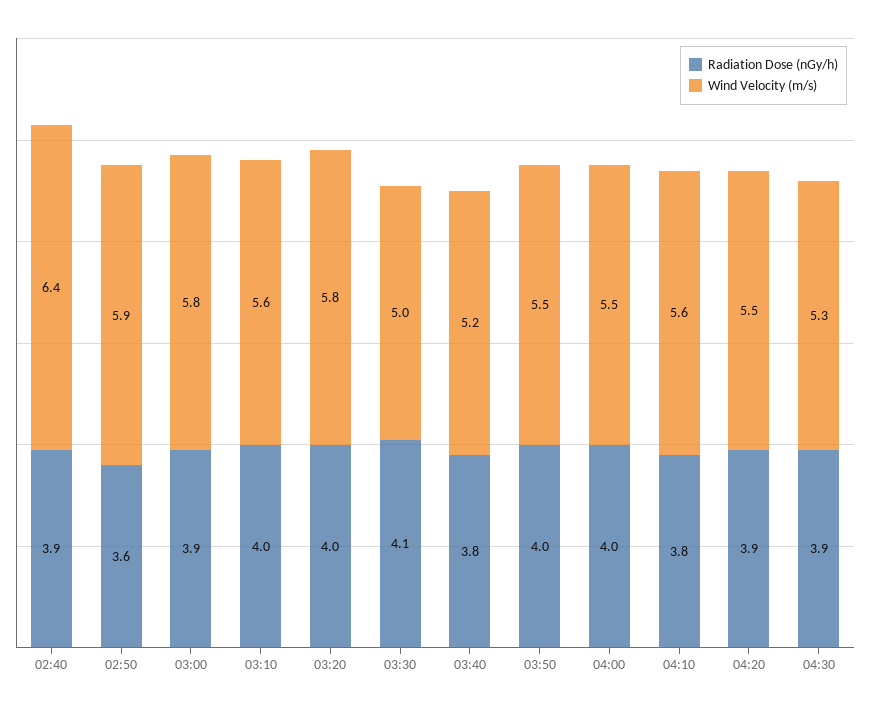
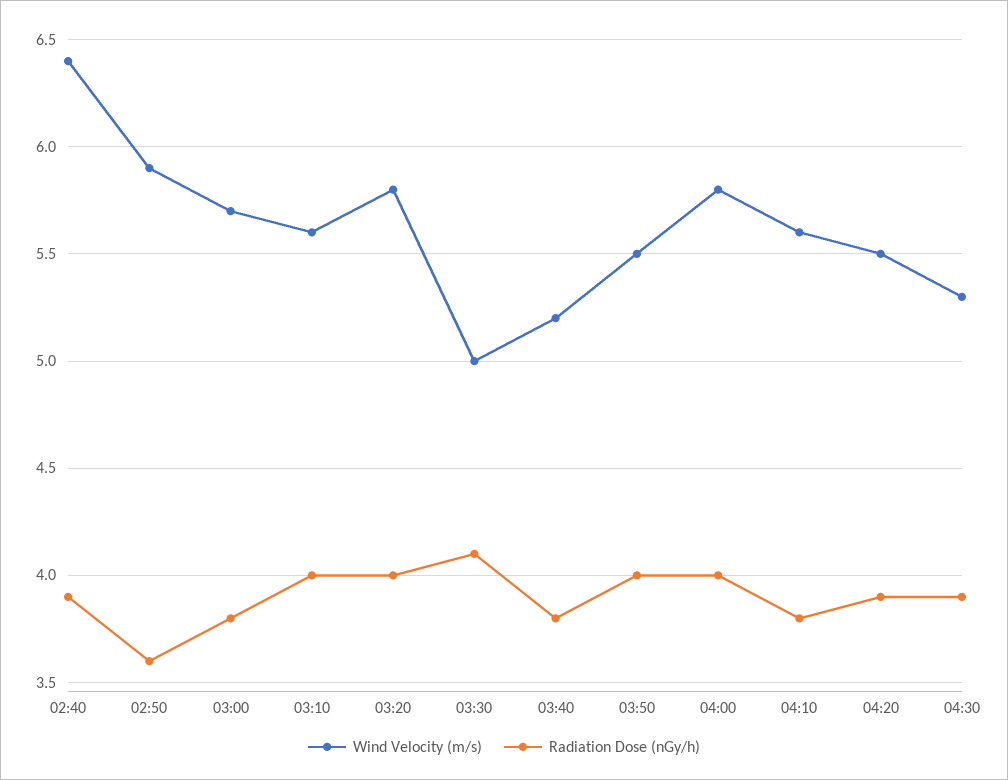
Radiation Dose (nGy/h), 03:00: 3.9 -> 3.8
Wind Velocity (m/s), 03:00: 5.8 -> 5.7
Wind Velocity (m/s), 04:00: 5.5 -> 5.8

